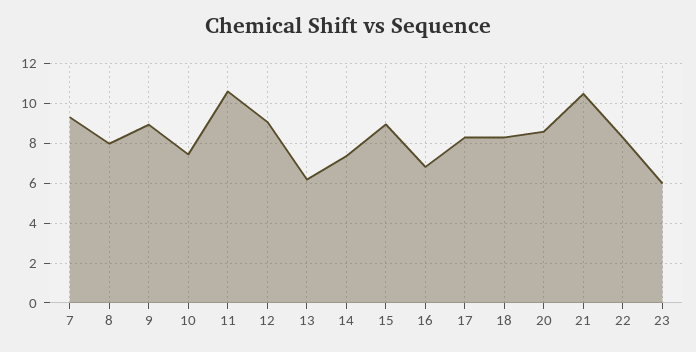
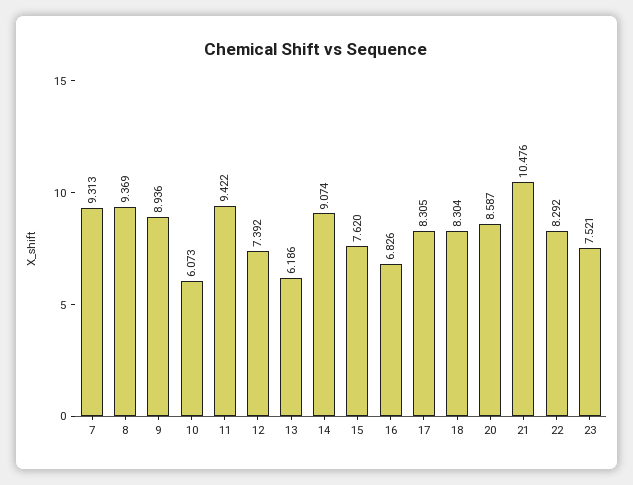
8: 8 -> 9.369
10: 7.5 -> 6.073
11: 10.5 -> 9.422
12: 9 -> 7.392
14: 7.5 -> 9.074
15: 9 -> 7.62
23: 6 -> 7.521

